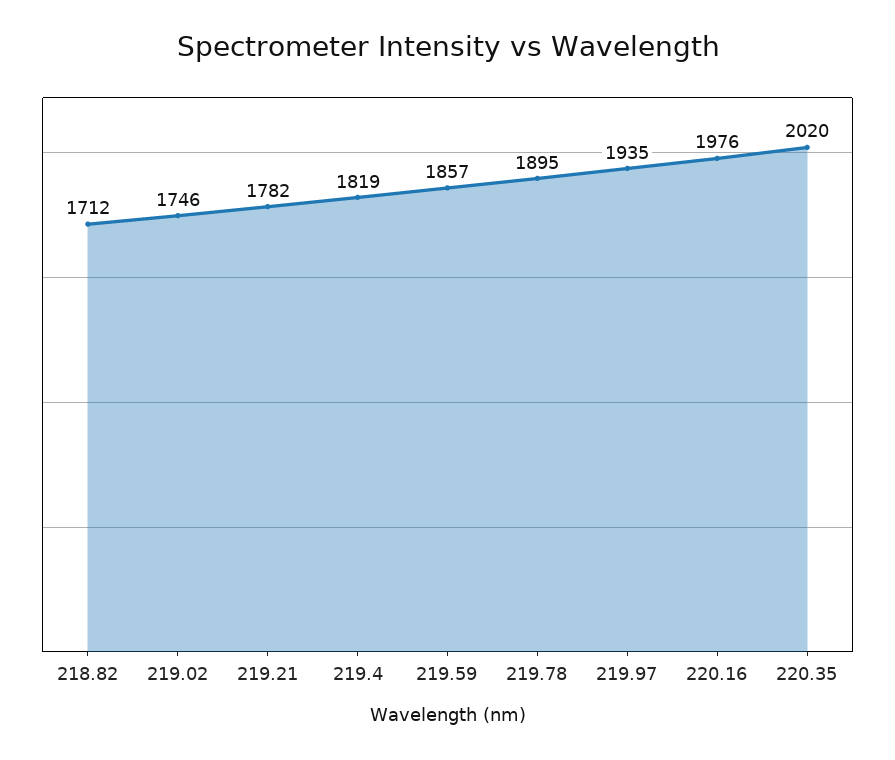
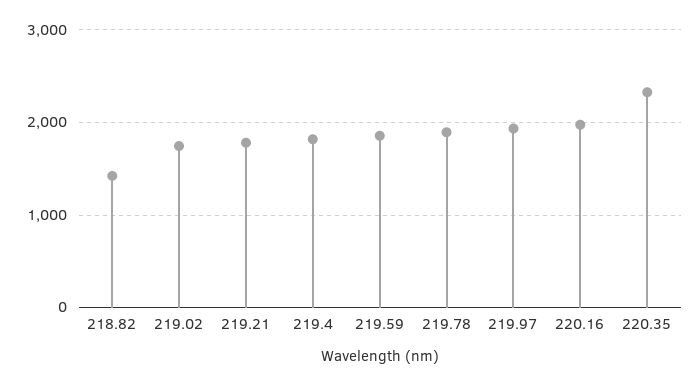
218.82: 1712 -> 1400
220.35: 2020 -> 2300

